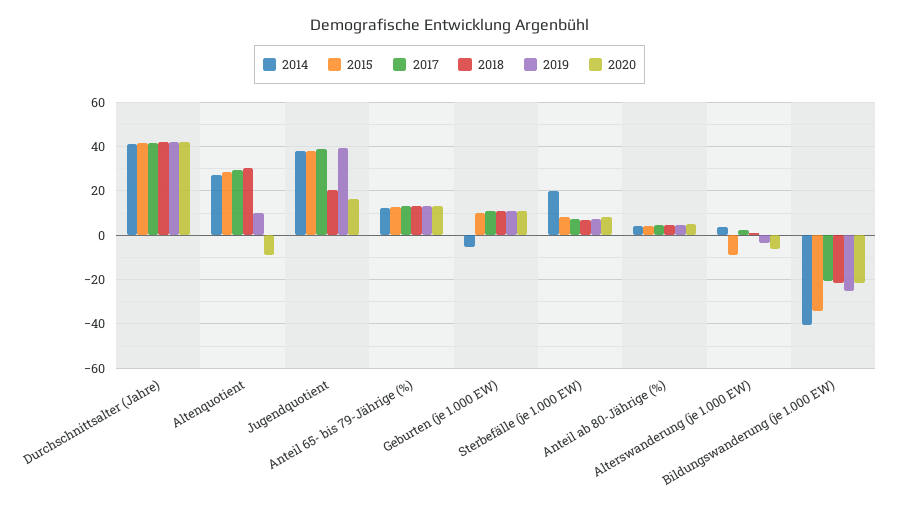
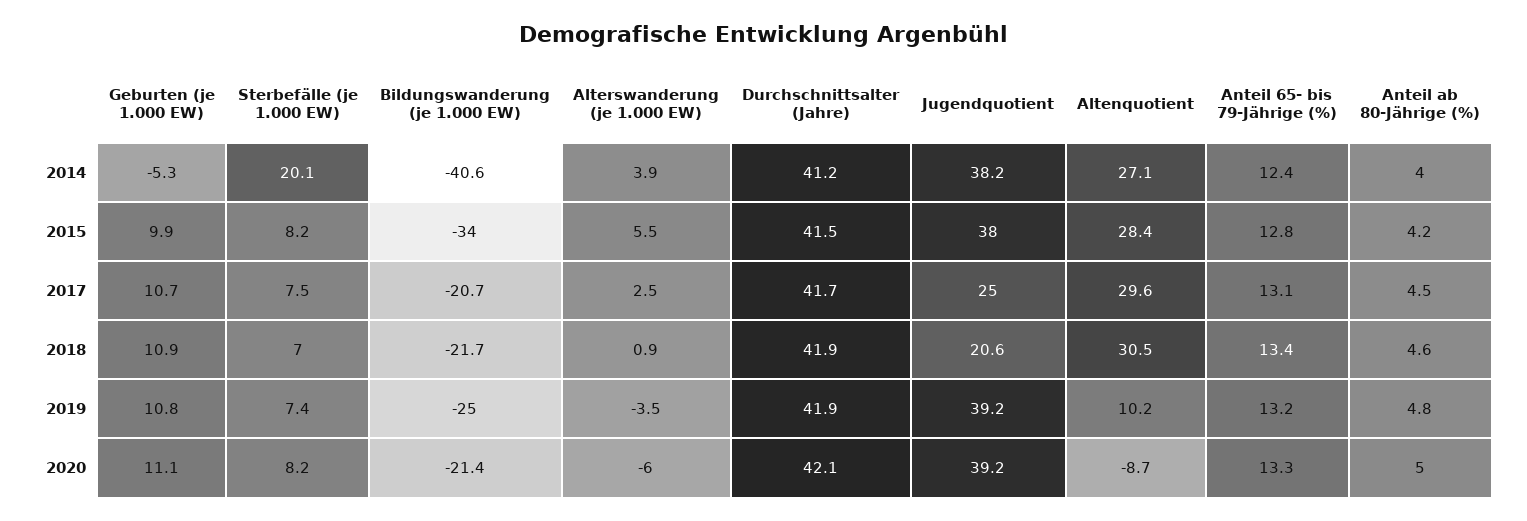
2017, Jugendquotient: 40 -> 25
2020, Jugendquotient: 15 -> 39.2
2015, Alterswanderung (je 1.000 EW): -10 -> 5.5

